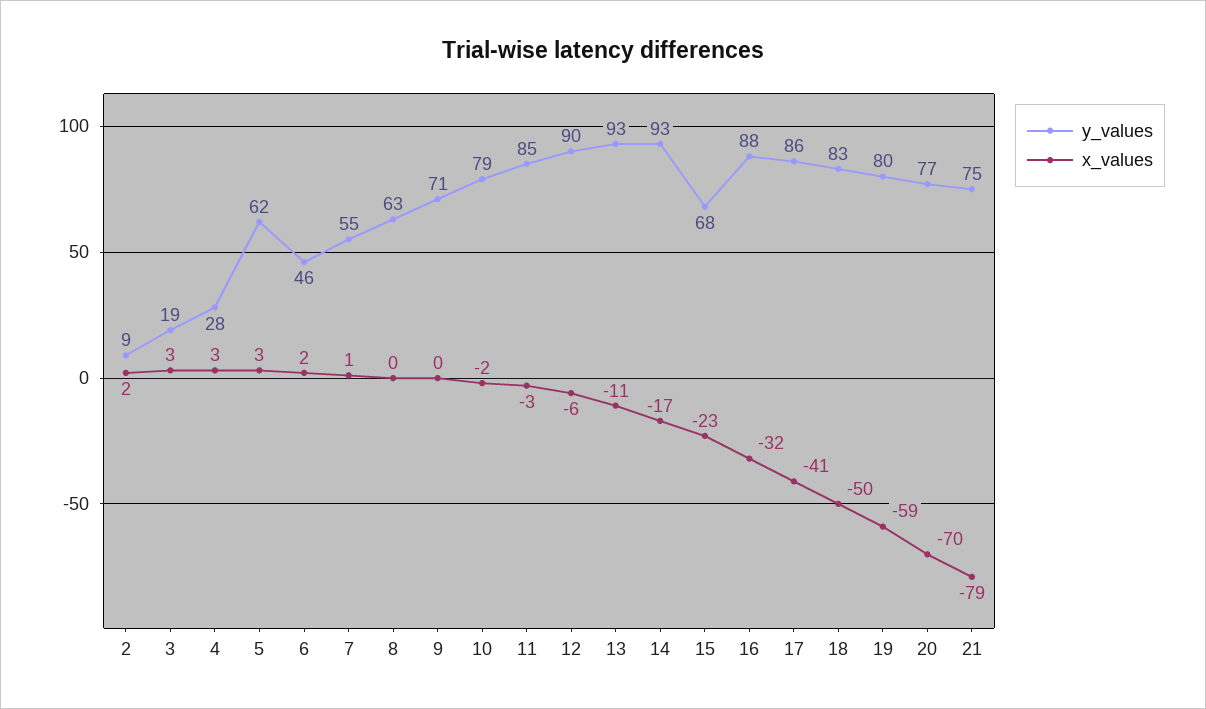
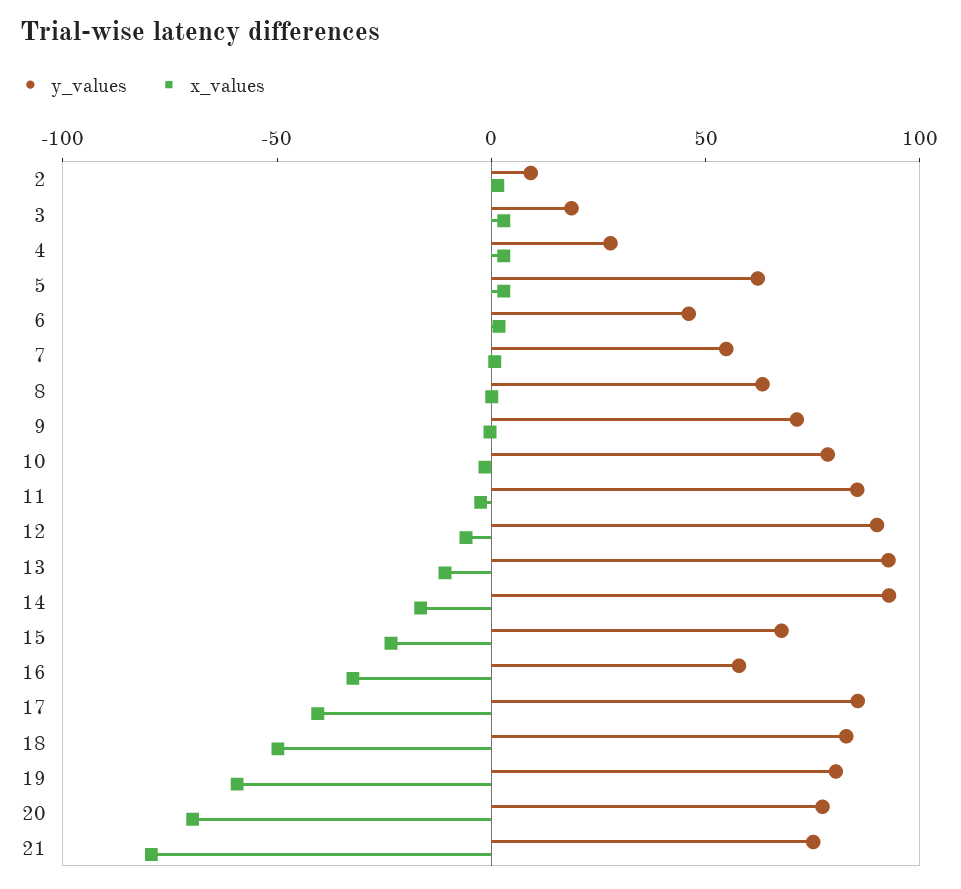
y_values, 16: 88 -> 60

